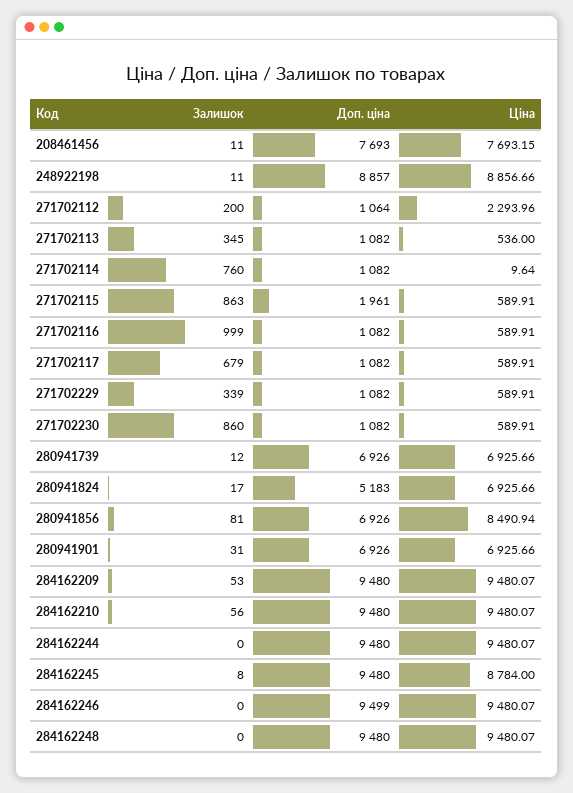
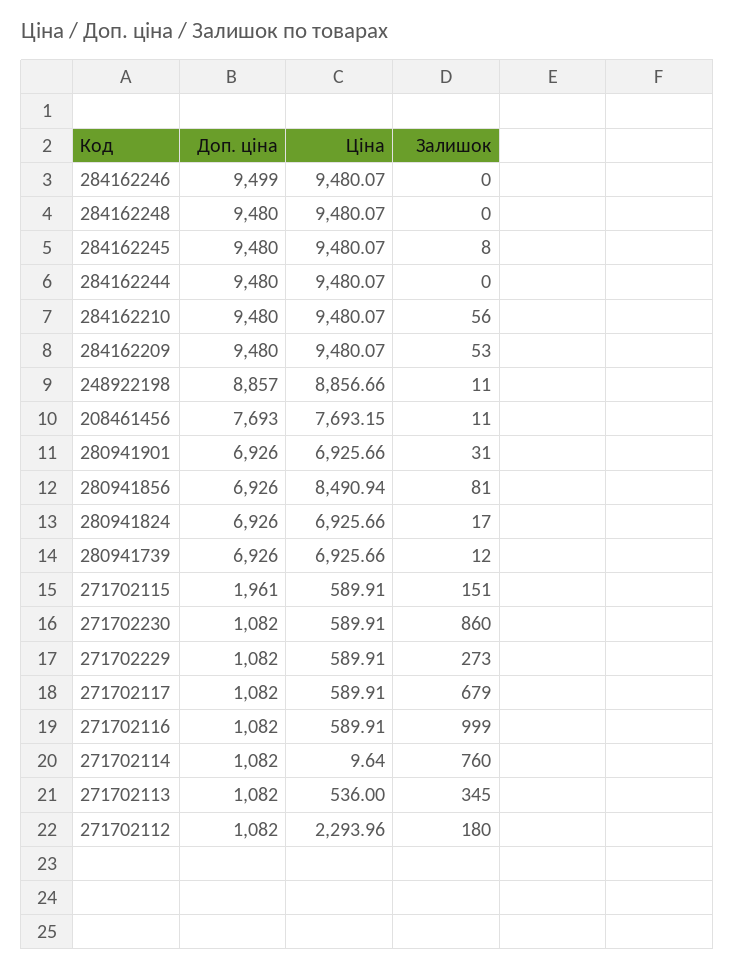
Залишок, 271702112: 200 -> 180
Доп. ціна, 271702112: 1064 -> 1082
Залишок, 271702115: 863 -> 151
Залишок, 271702229: 339 -> 273
Доп. ціна, 280941824: 5183 -> 6926
Ціна, 284162245: 8784 -> 9480.07

